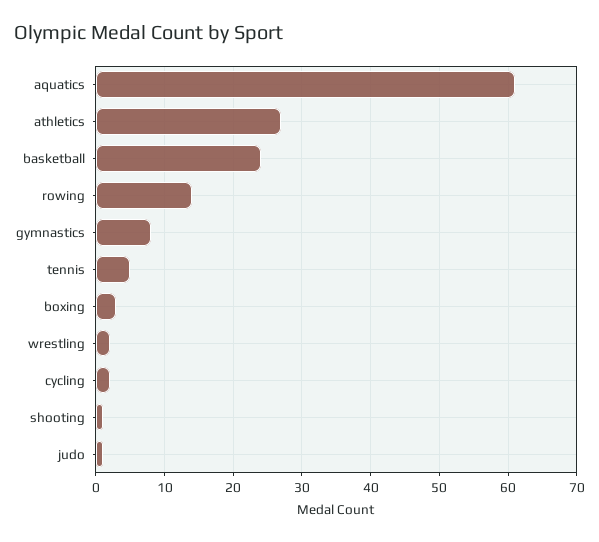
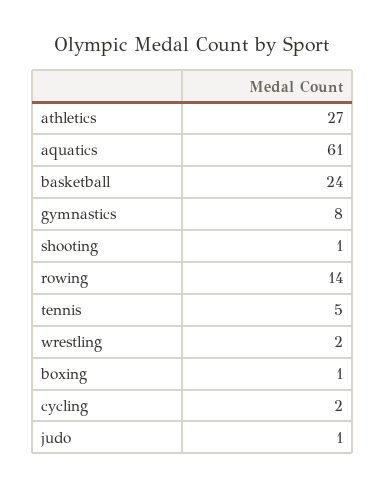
boxing: 3 -> 1

